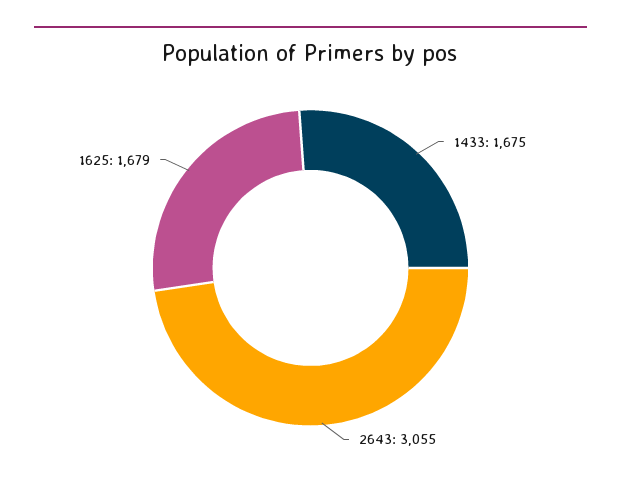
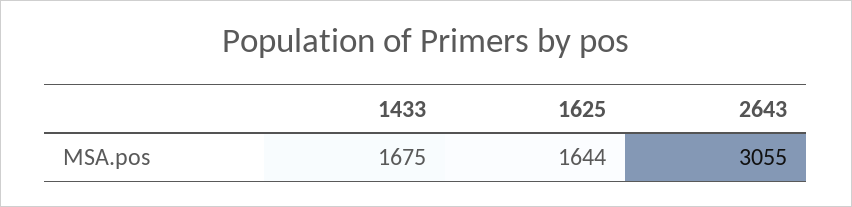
1625: 1679 -> 1644

